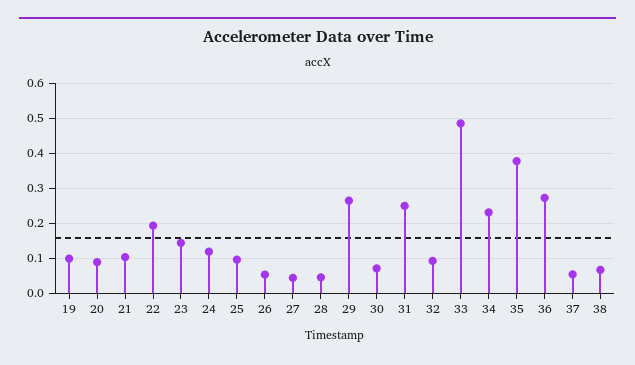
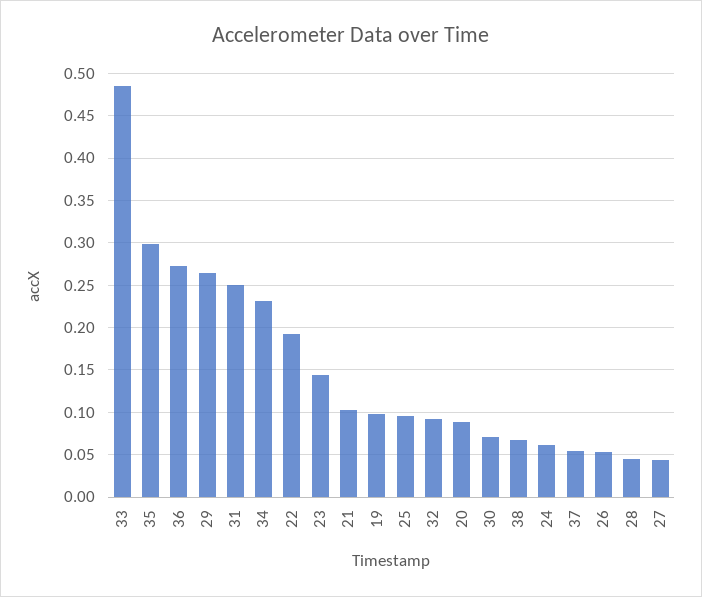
24: 0.12 -> 0.06
35: 0.38 -> 0.3

